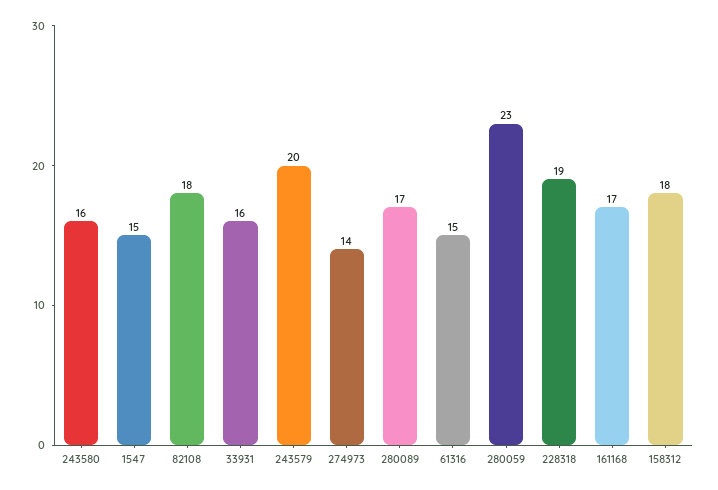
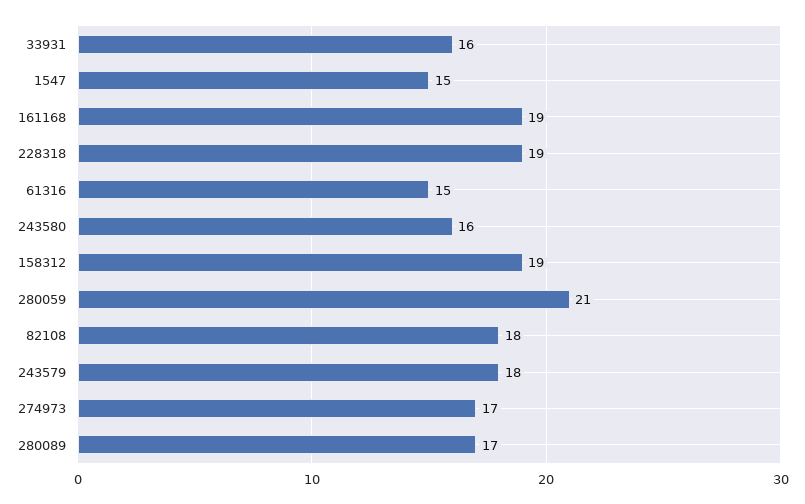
243579: 20 -> 18
274973: 14 -> 17
280059: 23 -> 21
161168: 17 -> 19
158312: 18 -> 19

